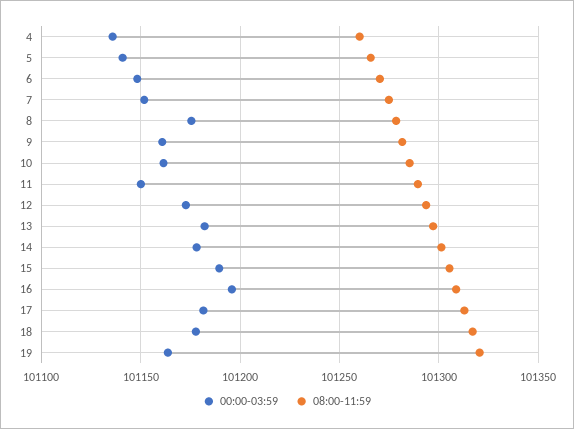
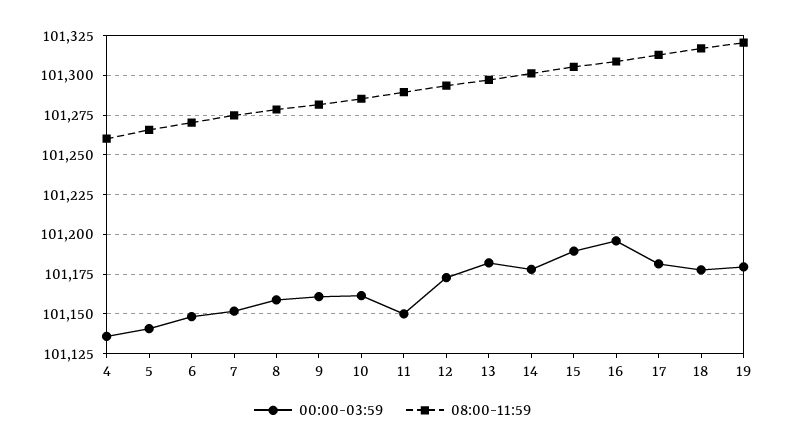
00:00-03:59, 8: 101175 -> 101160
00:00-03:59, 19: 101165 -> 101180

